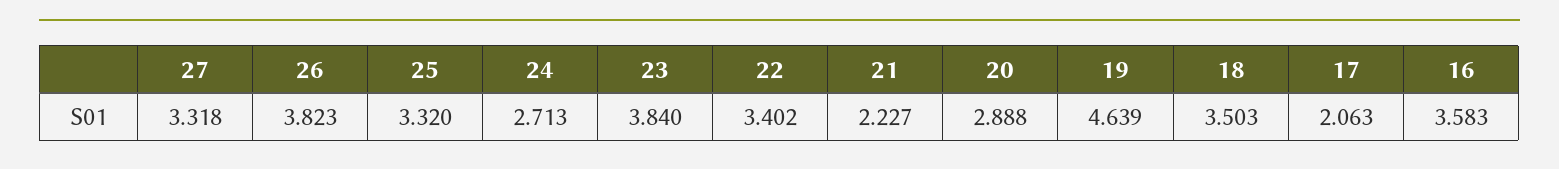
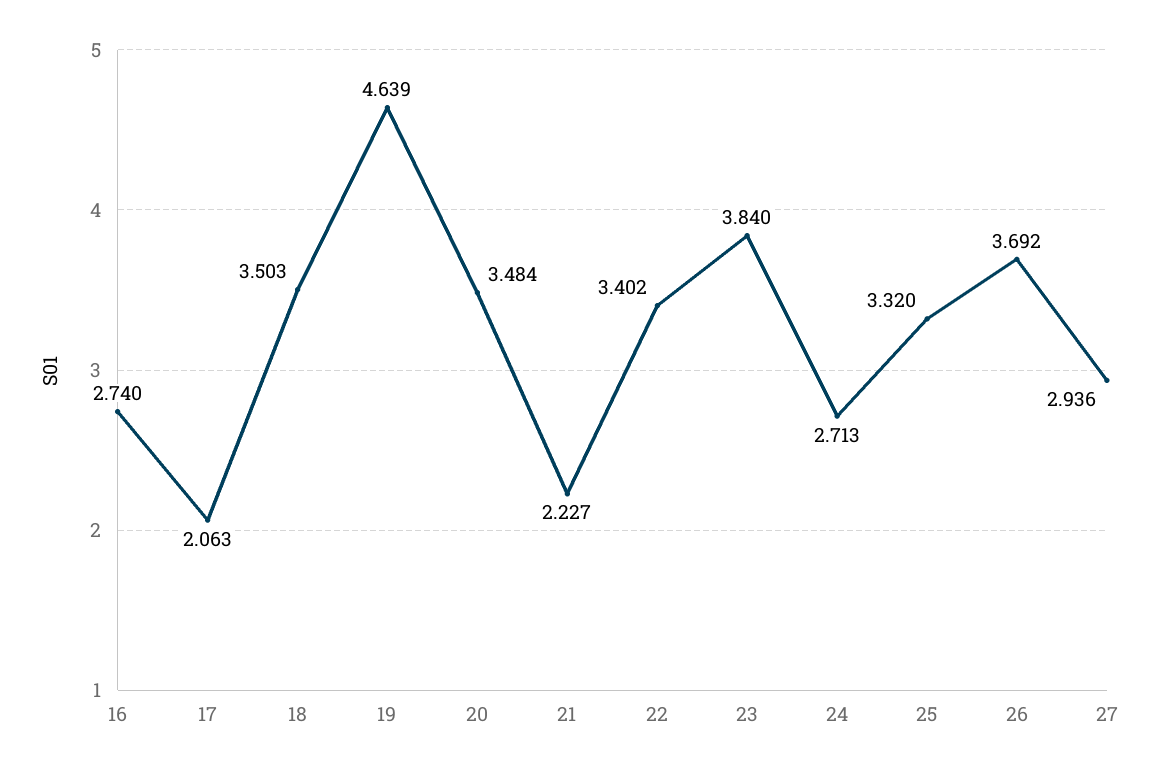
27: 3.318 -> 2.936
26: 3.823 -> 3.692
20: 2.888 -> 3.484
16: 3.583 -> 2.74

